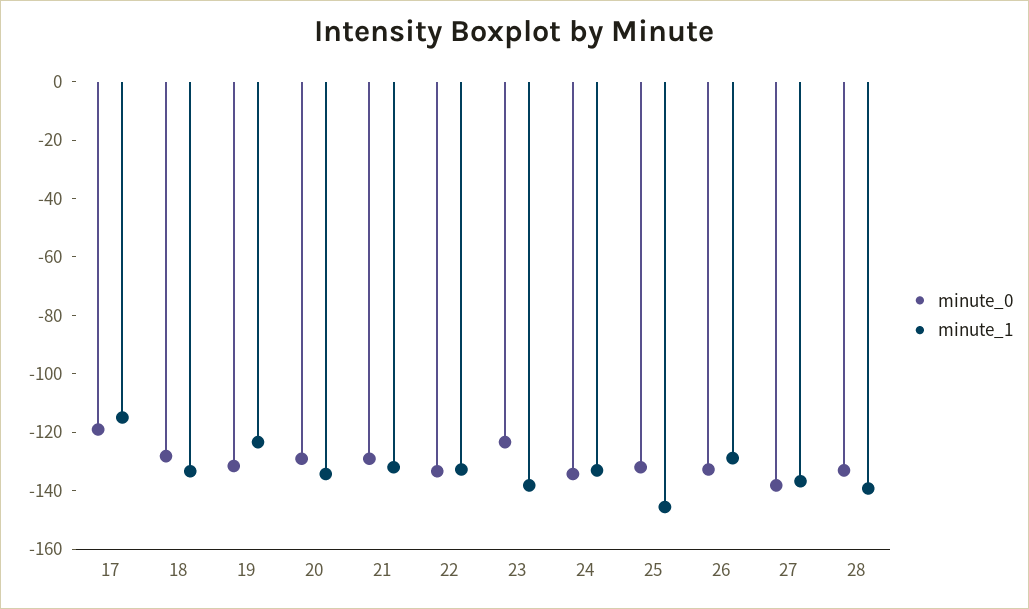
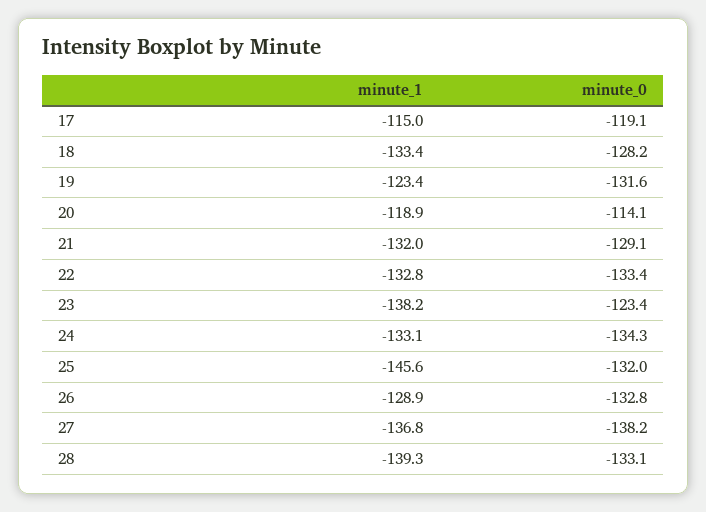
minute_0, 20: -130 -> -114.1
minute_1, 20: -135 -> -118.9

